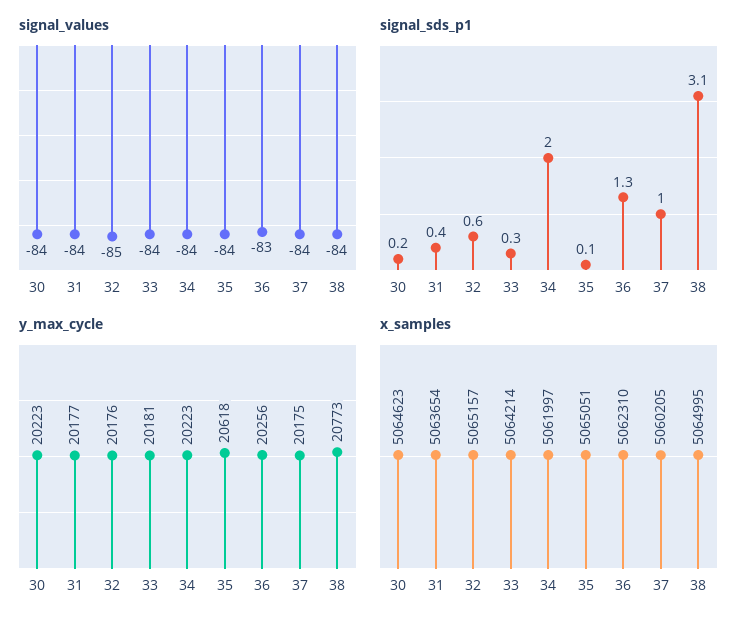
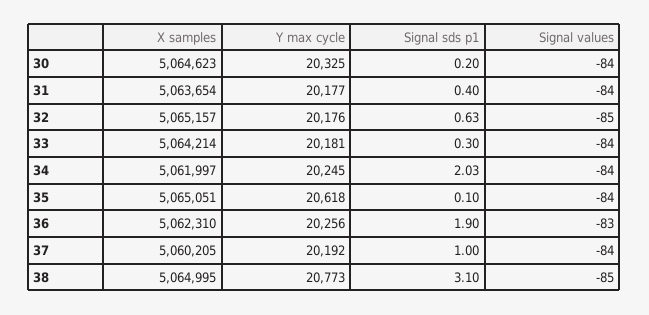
signal_values, 38: -84 -> -85
signal_sds_p1, 36: 1.3 -> 1.9
y_max_cycle, 30: 20223 -> 20325
y_max_cycle, 34: 20223 -> 20245
y_max_cycle, 37: 20175 -> 20192

